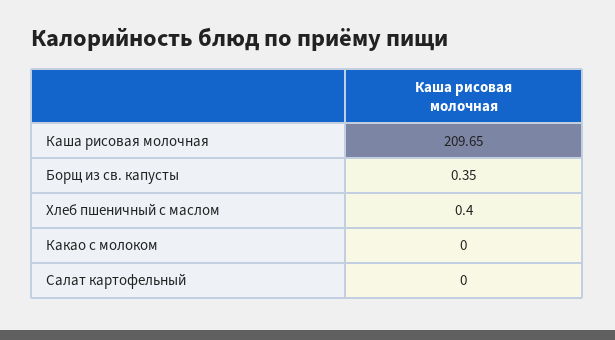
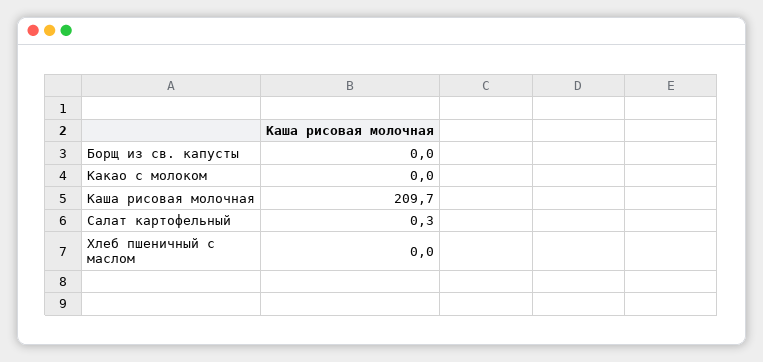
Борщ из св. капусты: 0.35 -> 0
Хлеб пшеничный с маслом: 0.4 -> 0
Салат картофельный: 0 -> 0.3

